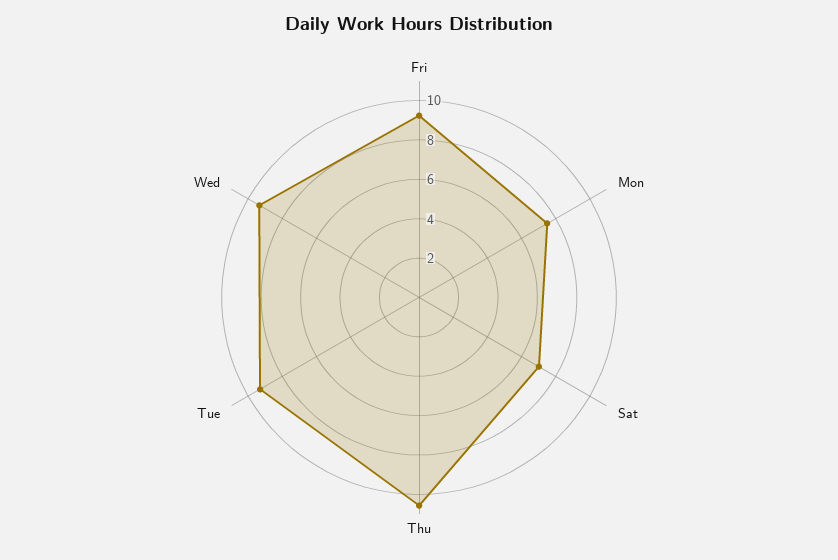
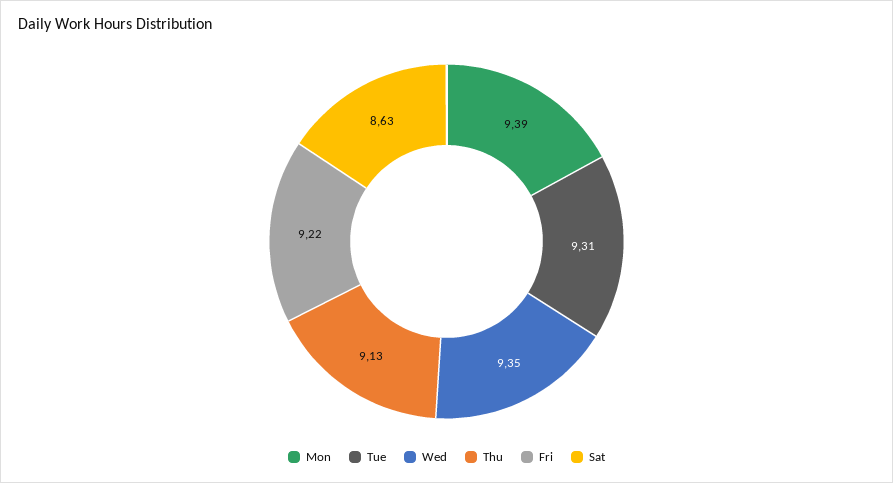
Mon: 7.5 -> 9.39
Sat: 7 -> 8.63
Thu: 10.5 -> 9.13

